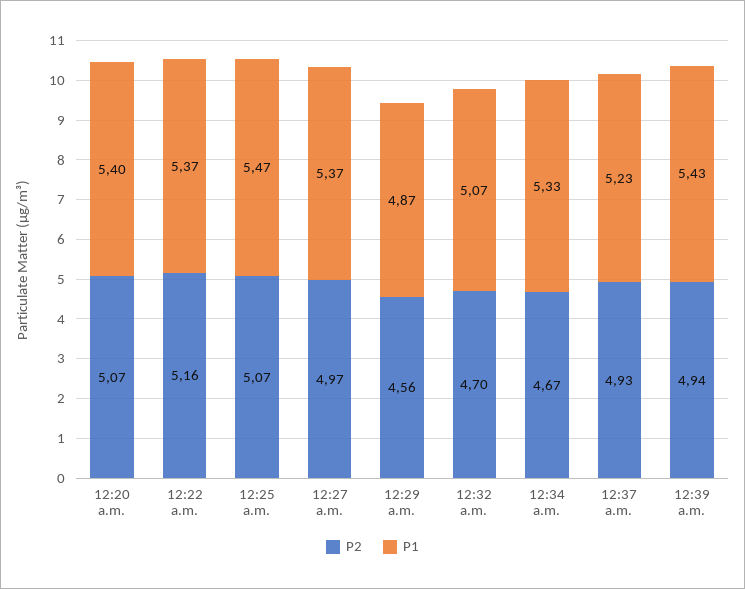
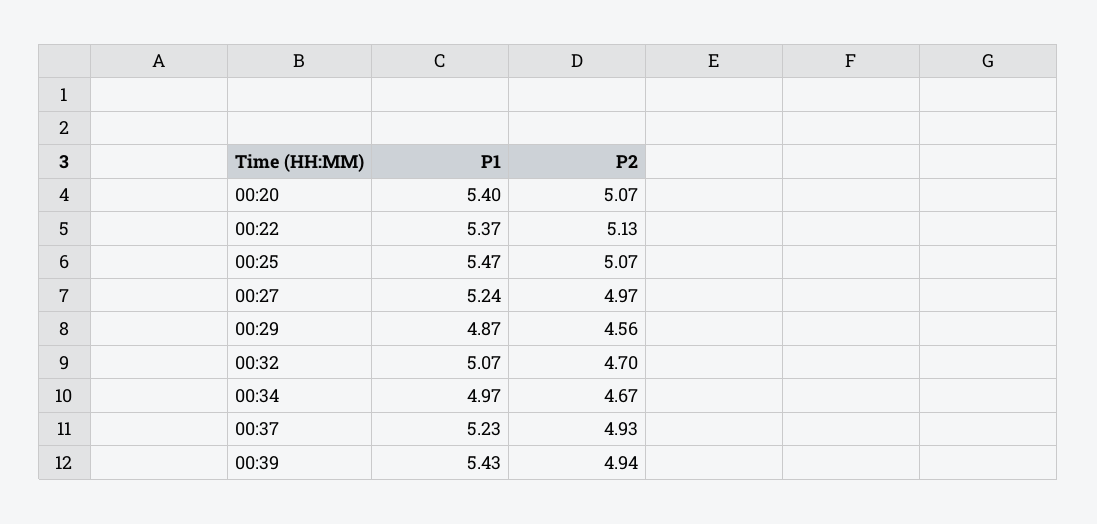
P2, 12:22 a.m.: 5.16 -> 5.13
P1, 12:27 a.m.: 5.37 -> 5.24
P1, 12:34 a.m.: 5.33 -> 4.97

